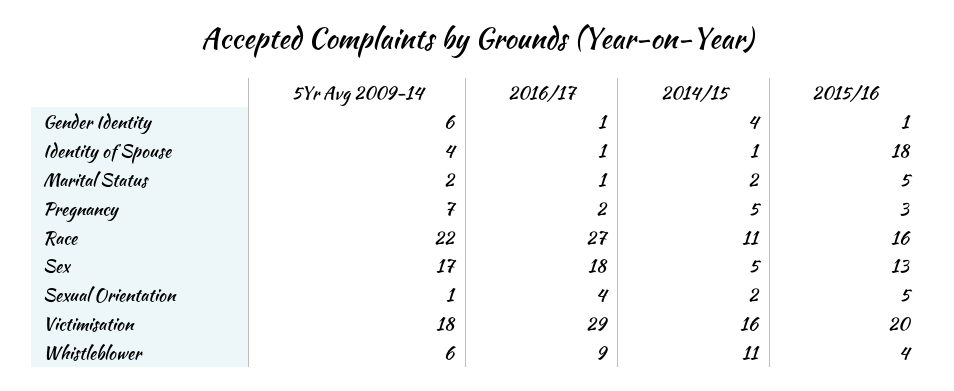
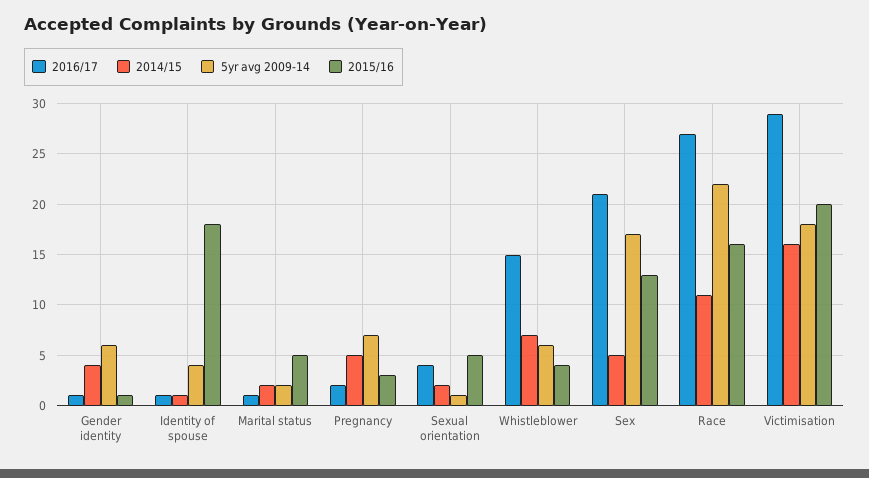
2016/17, Sex: 18 -> 21
2016/17, Whistleblower: 9 -> 15
2014/15, Whistleblower: 11 -> 7

